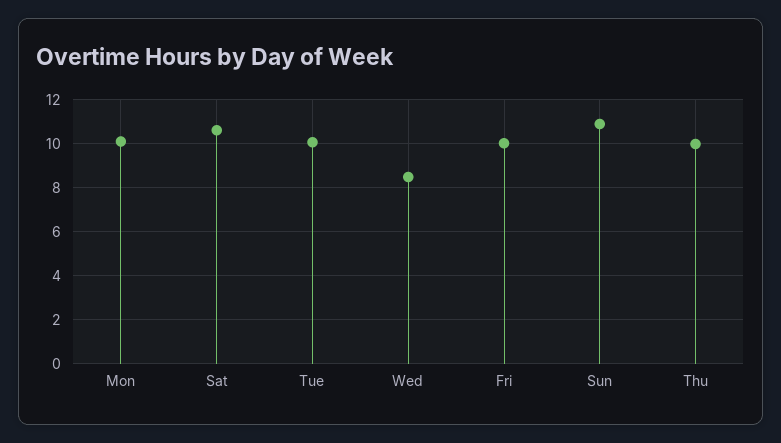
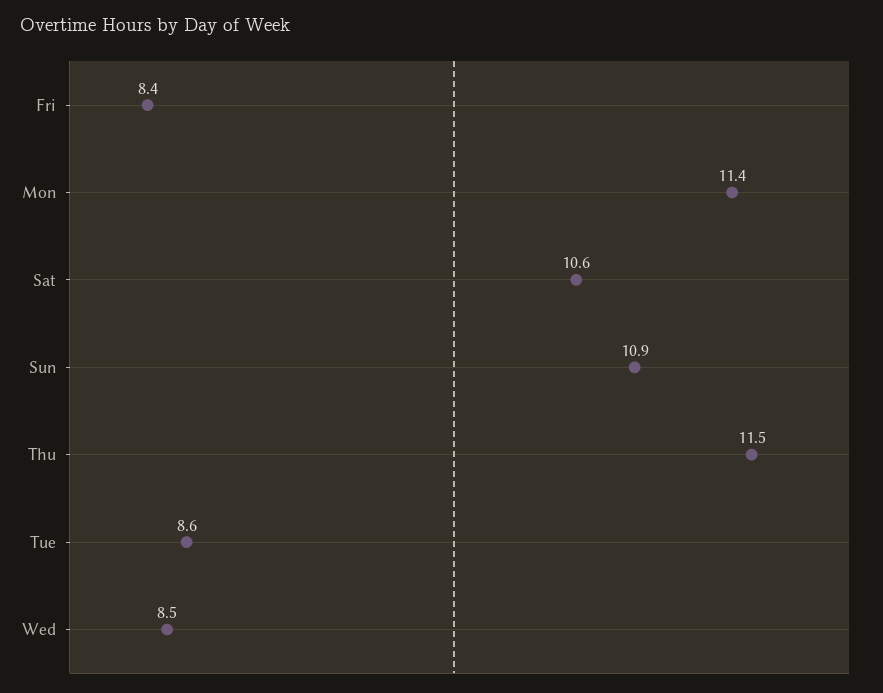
Mon: 10 -> 11.4
Tue: 10 -> 8.6
Fri: 10 -> 8.4
Thu: 10 -> 11.5

